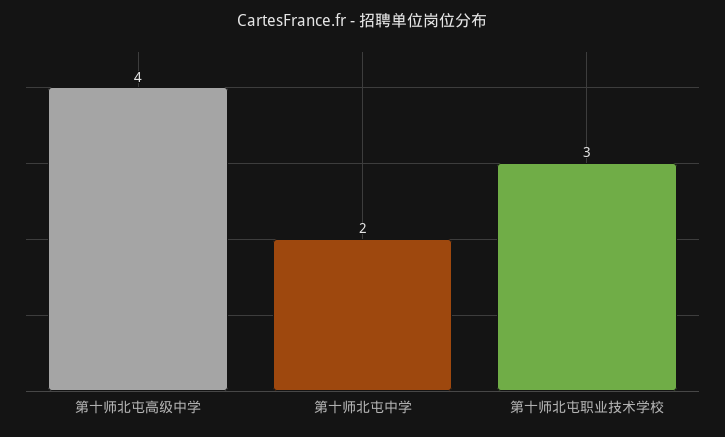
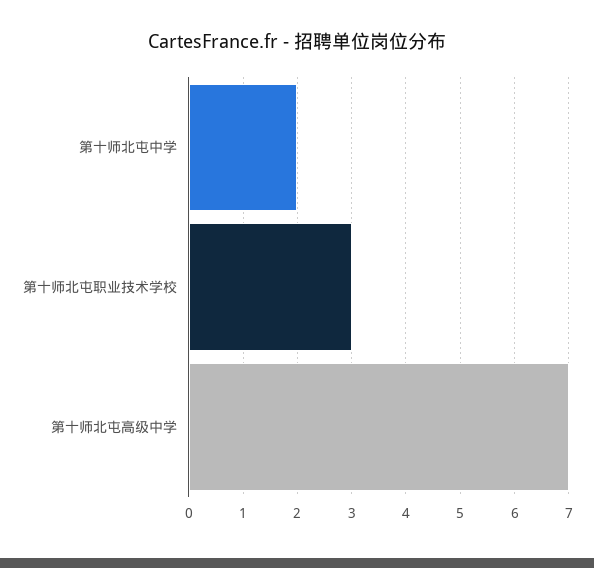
第十师北屯高级中学: 4 -> 7

